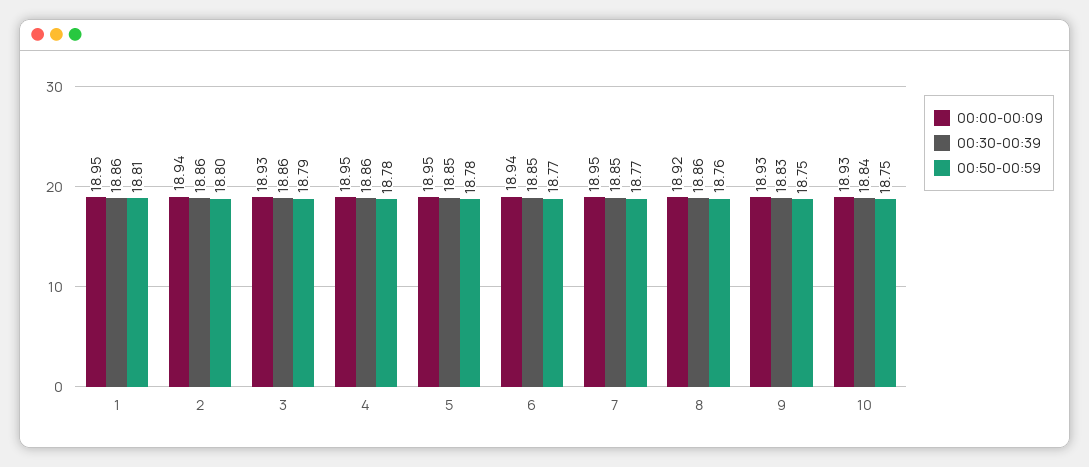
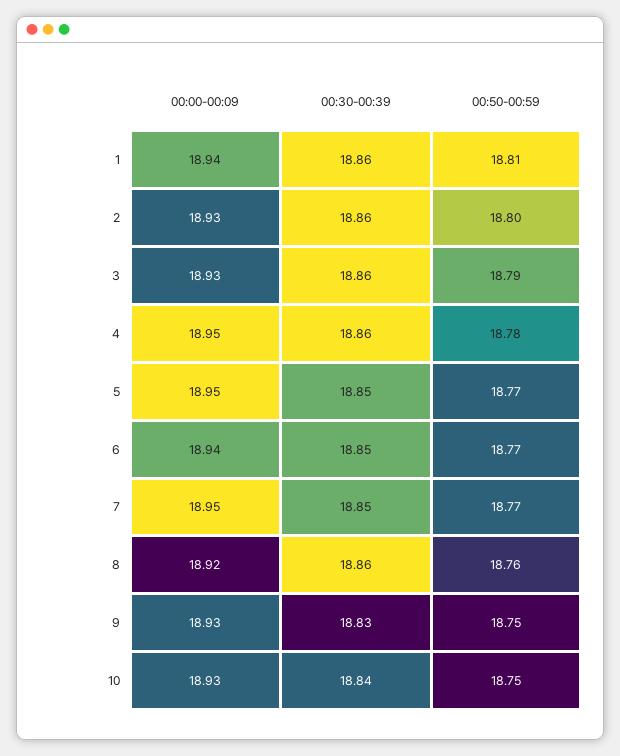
00:00-00:09, 1: 18.95 -> 18.94
00:00-00:09, 2: 18.94 -> 18.93
00:50-00:59, 5: 18.78 -> 18.77

